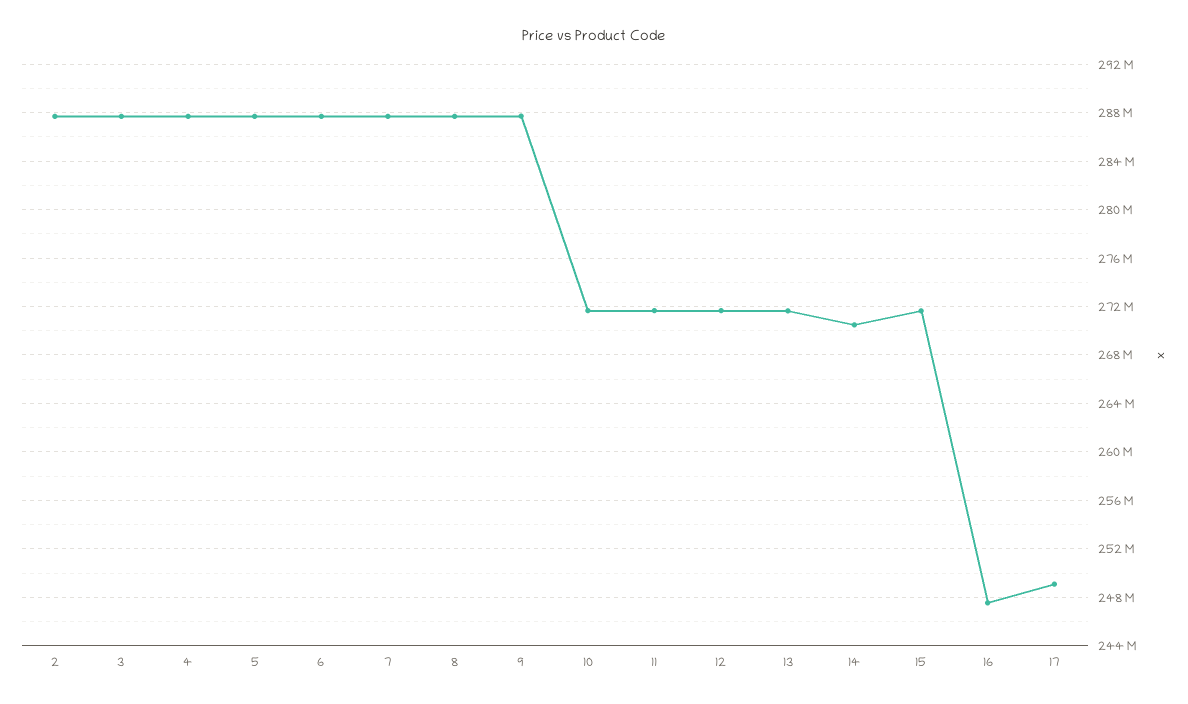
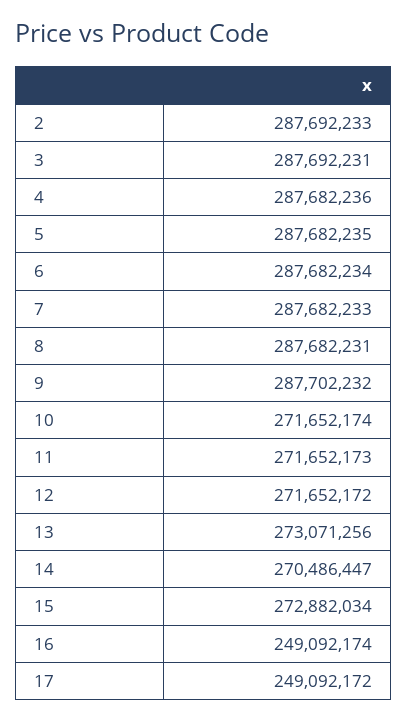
13: 271500000 -> 273071256
15: 271500000 -> 272882034
16: 247500000 -> 249092174

